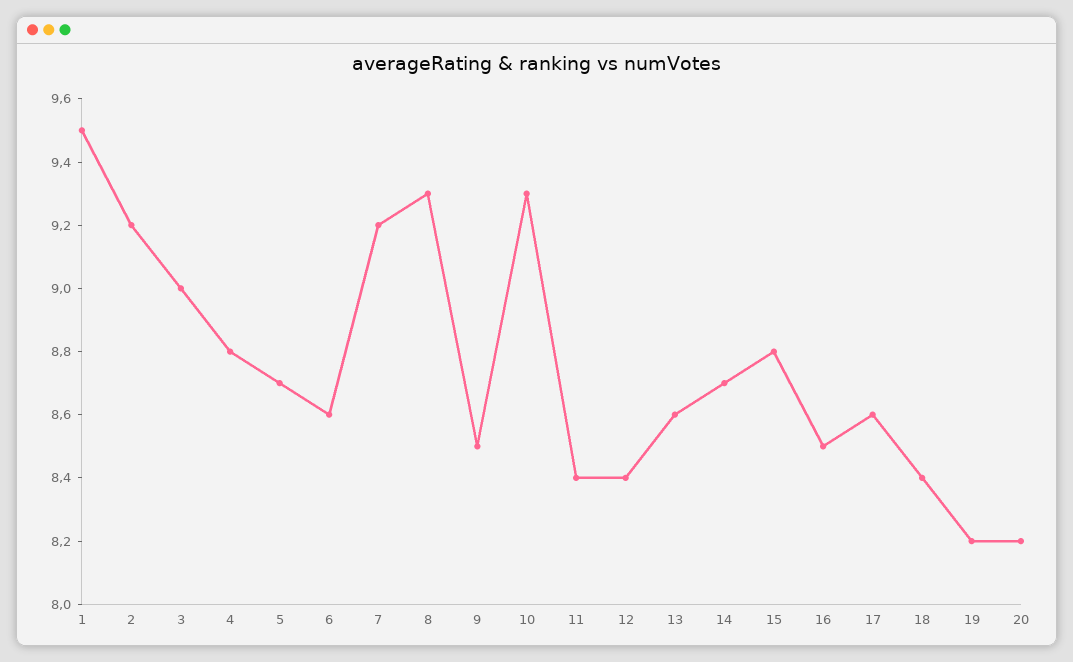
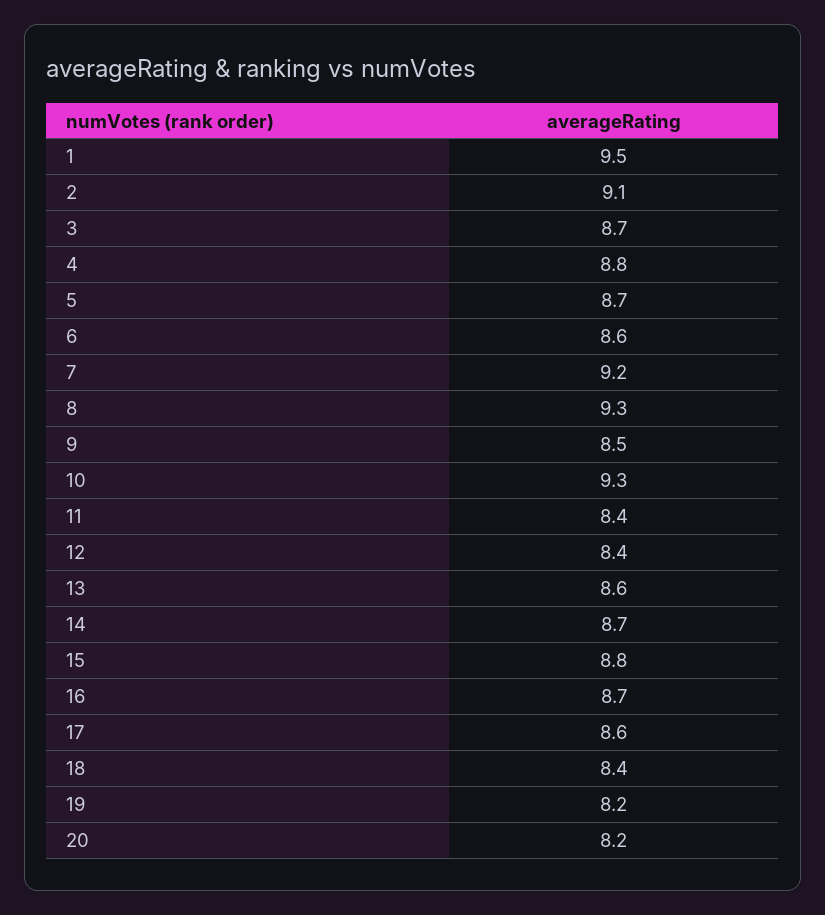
2: 9.2 -> 9.1
3: 9 -> 8.7
16: 8.5 -> 8.7

